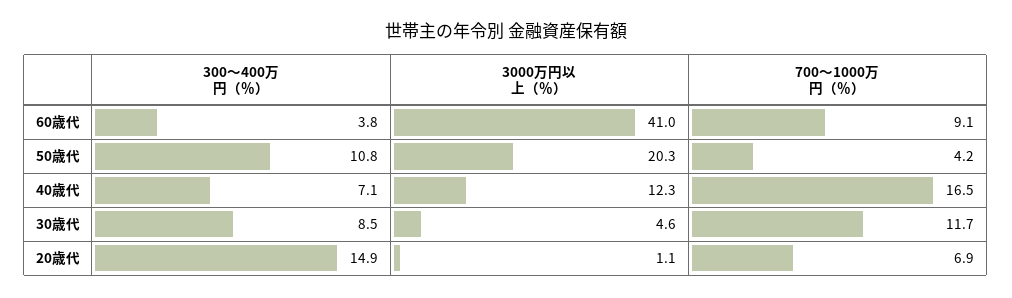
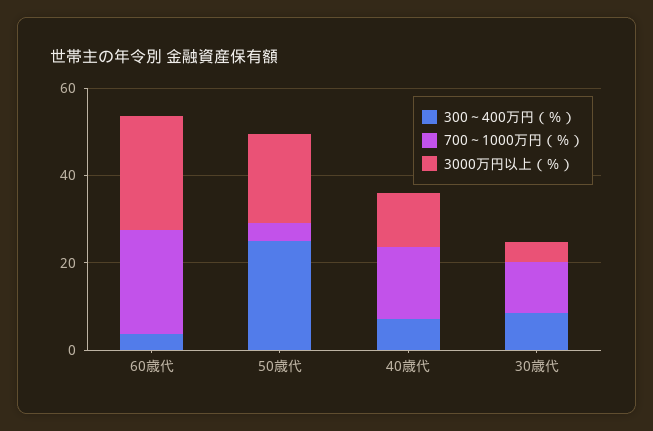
3000万円以上（％）, 60歳代: 41 -> 25
700～1000万円（％）, 60歳代: 9.1 -> 25
300～400万円（％）, 50歳代: 10.8 -> 25
300～400万円（％）, 20歳代: 14.9 -> none
3000万円以上（％）, 20歳代: 1.1 -> none
700～1000万円（％）, 20歳代: 6.9 -> none

